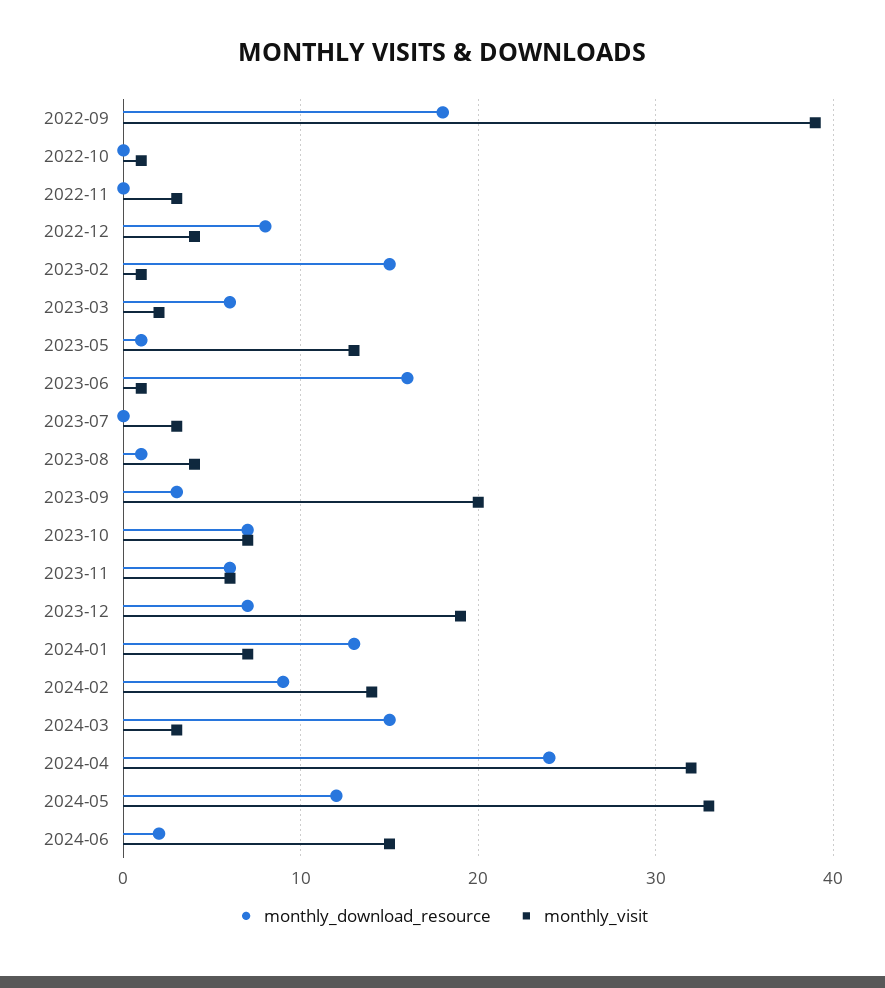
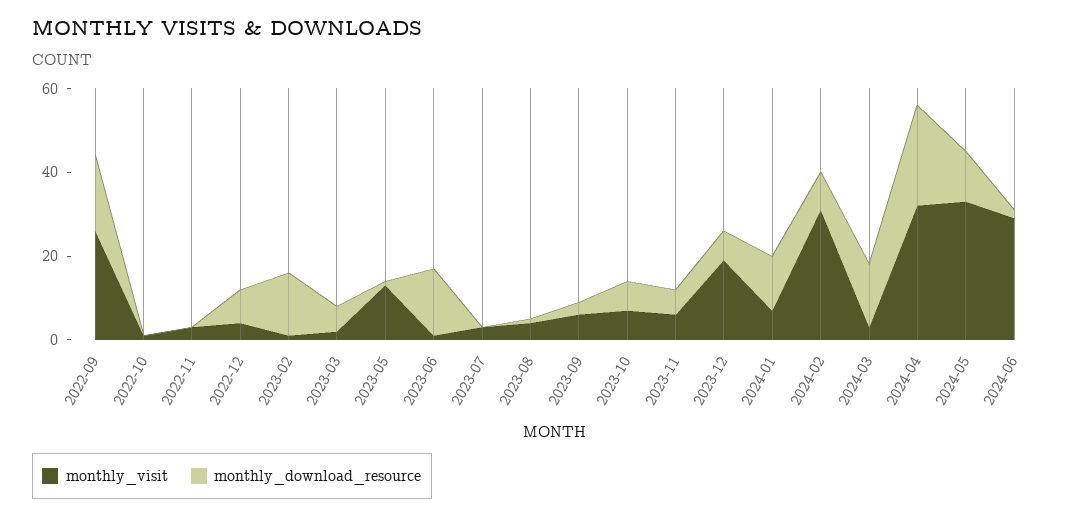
monthly_visit, 2022-09: 39 -> 25
monthly_visit, 2023-09: 20 -> 5
monthly_visit, 2024-02: 14 -> 30
monthly_visit, 2024-06: 15 -> 30

